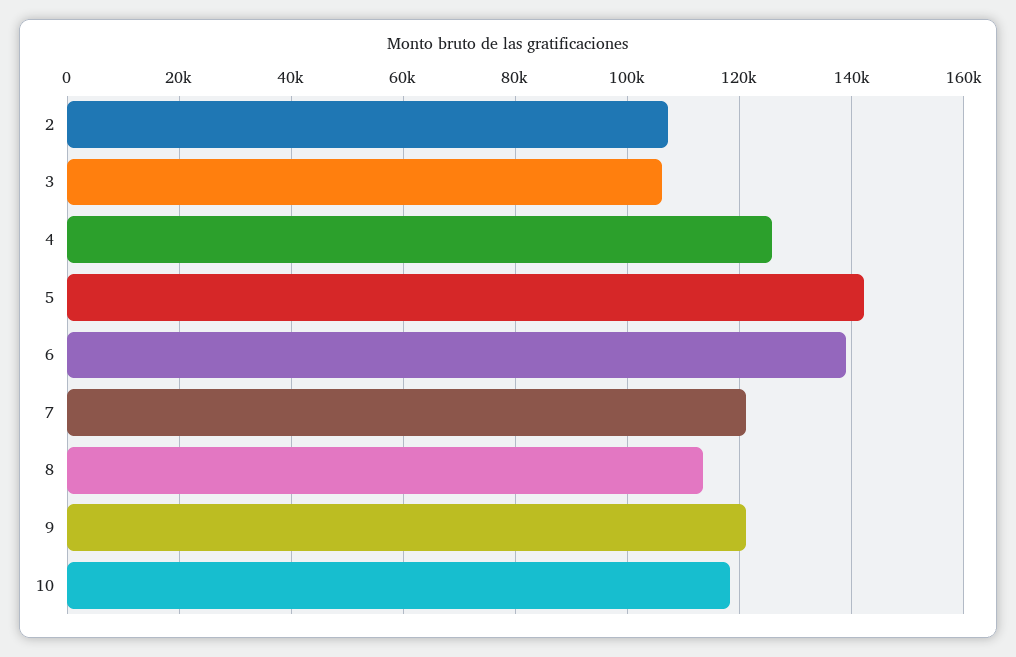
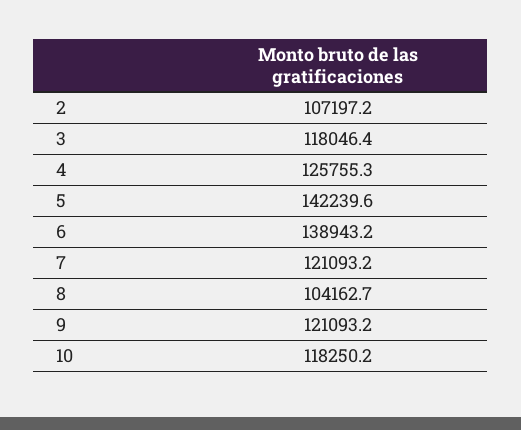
3: 106000 -> 118046.4
8: 114000 -> 104162.7

